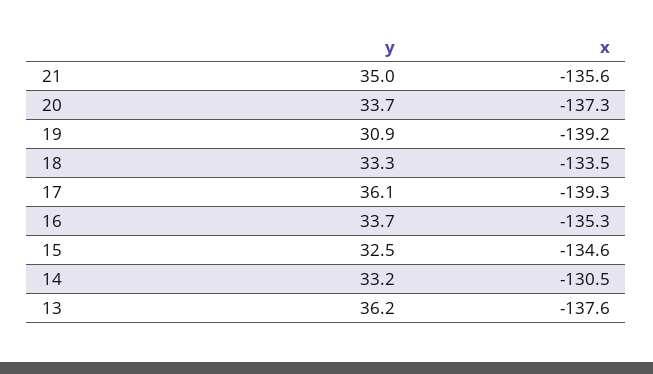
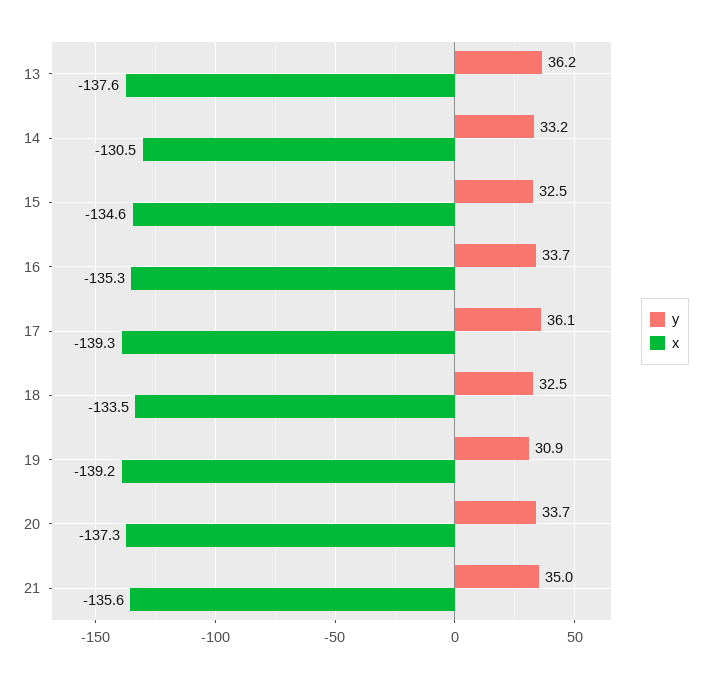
y, 18: 33.3 -> 32.5

